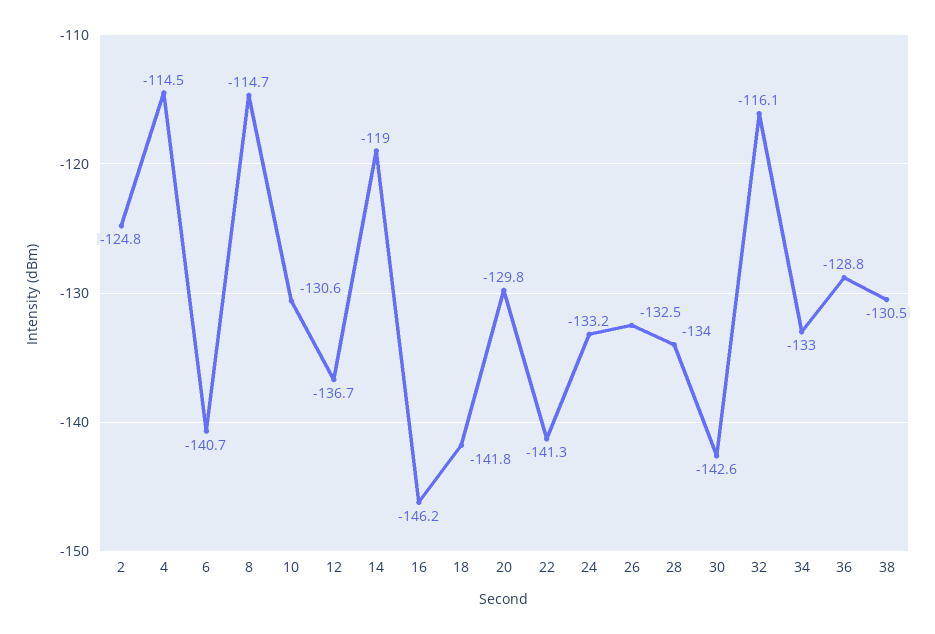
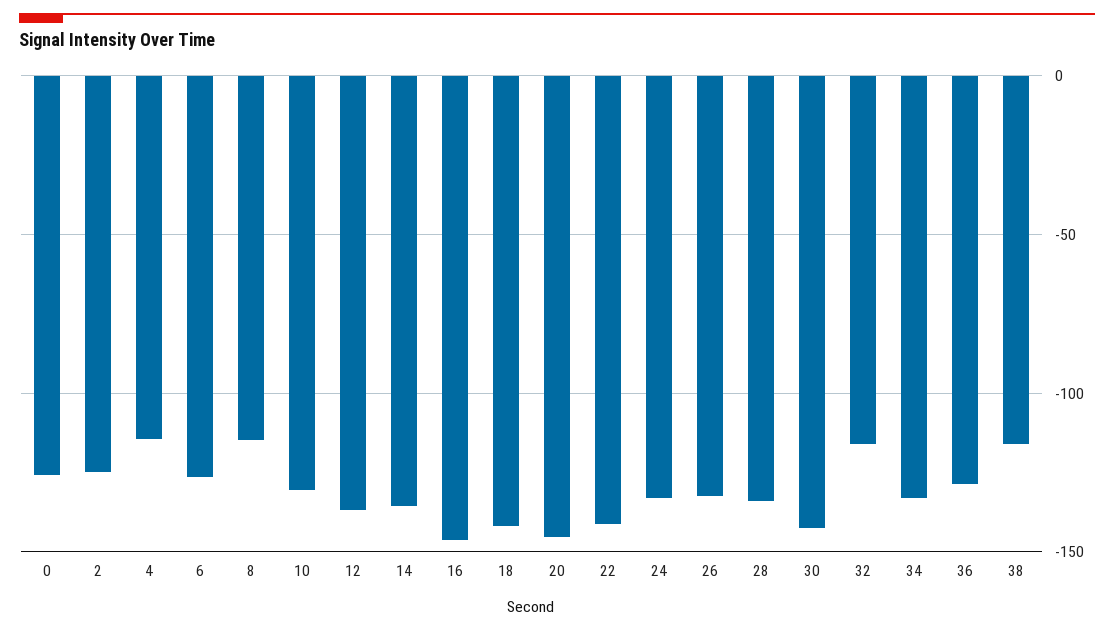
6: -140.7 -> -125
14: -119 -> -135
20: -129.8 -> -145
38: -130.5 -> -115
0: none -> -125

